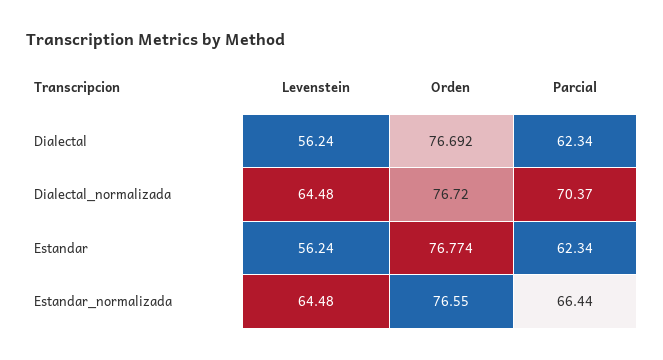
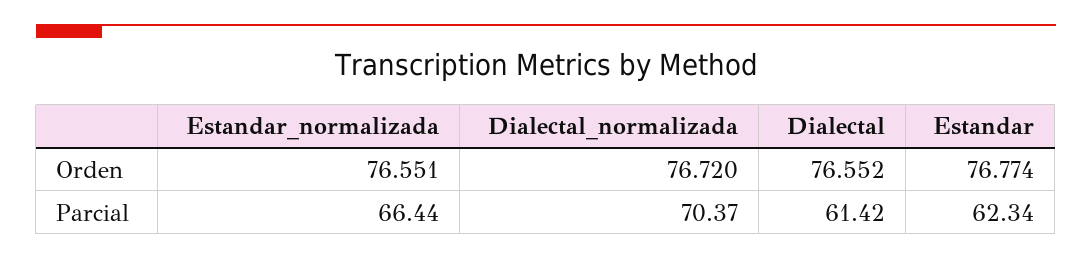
Levenstein, Dialectal: 56.24 -> none
Orden, Dialectal: 76.692 -> 76.552
Parcial, Dialectal: 62.34 -> 61.42
Levenstein, Dialectal_normalizada: 64.48 -> none
Levenstein, Estandar: 56.24 -> none
Levenstein, Estandar_normalizada: 64.48 -> none
Orden, Estandar_normalizada: 76.55 -> 76.551

